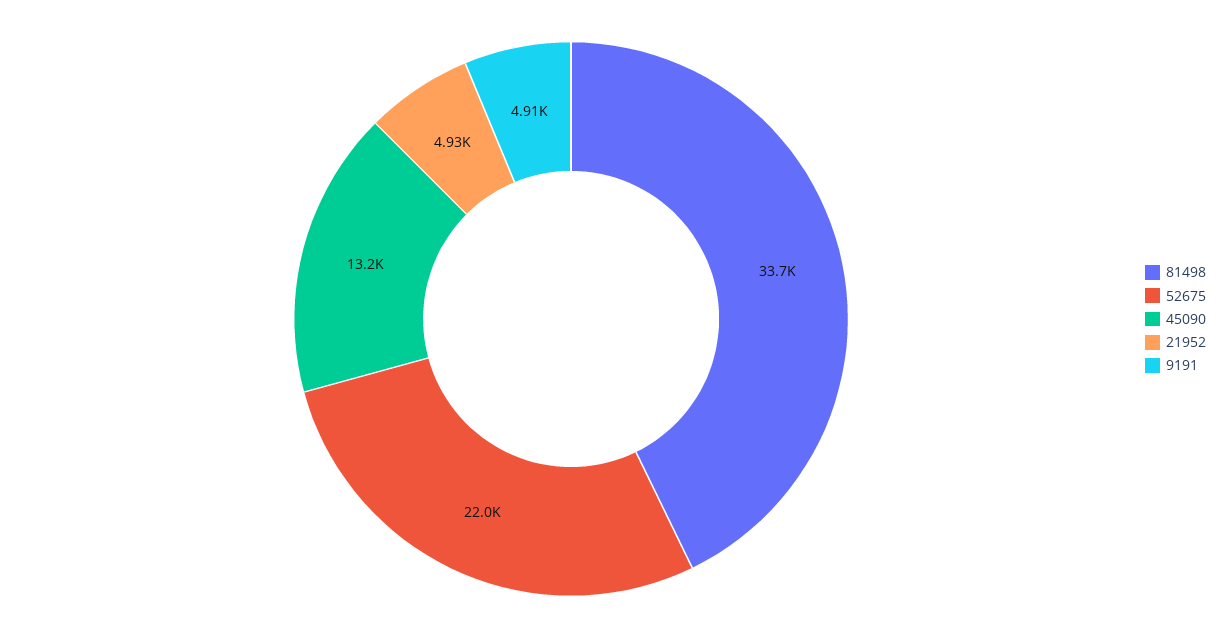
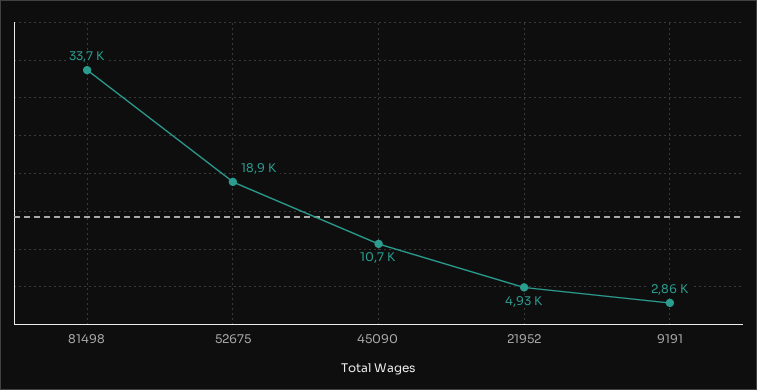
52675: 22000 -> 18900
45090: 13200 -> 10700
9191: 4910 -> 2860

